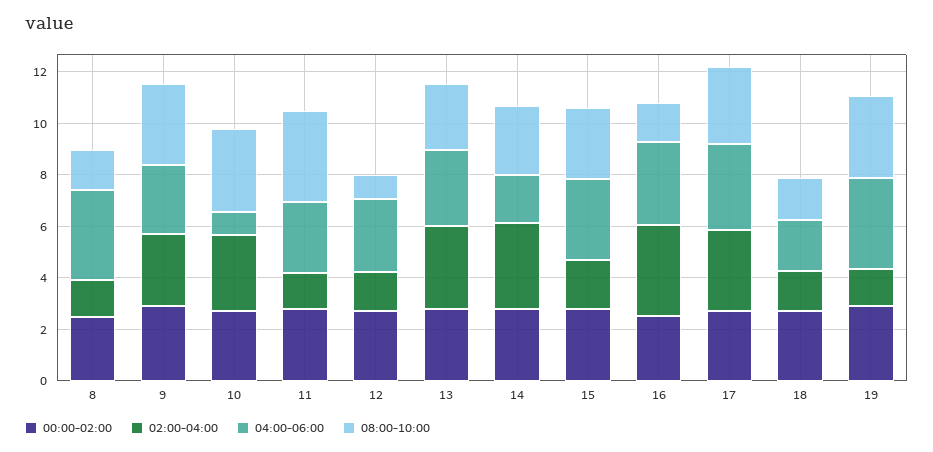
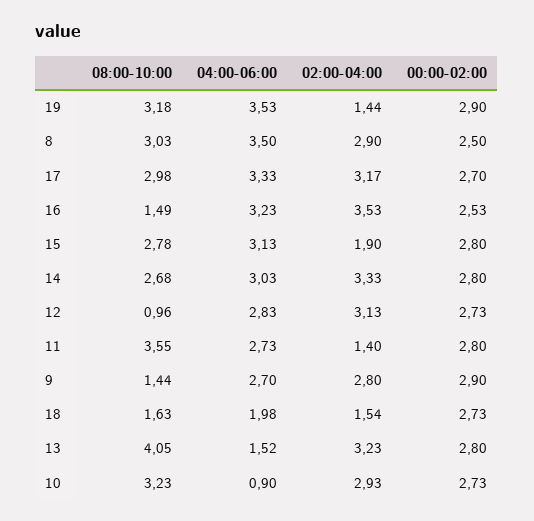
02:00-04:00, 8: 1.5 -> 2.9
08:00-10:00, 8: 1.5 -> 3.03
08:00-10:00, 9: 3 -> 1.44
02:00-04:00, 12: 1.5 -> 3.13
04:00-06:00, 13: 3 -> 1.52
08:00-10:00, 13: 2.5 -> 4.05
04:00-06:00, 14: 2 -> 3.03

